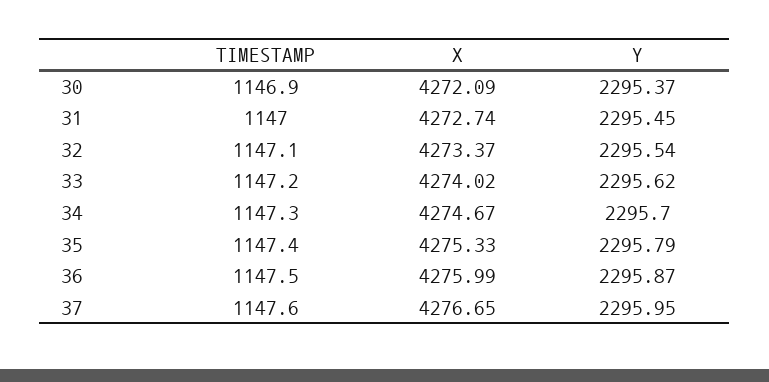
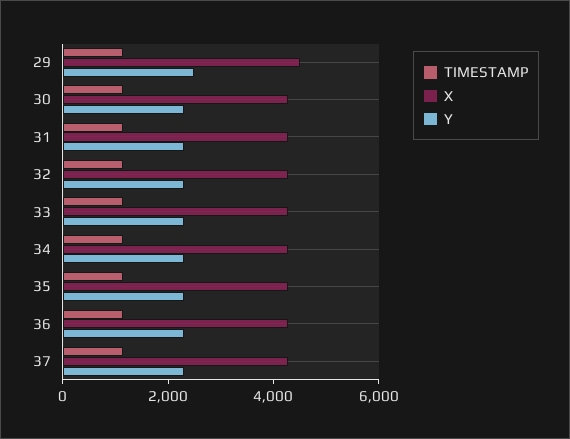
TIMESTAMP, 29: none -> 1000
X, 29: none -> 4500
Y, 29: none -> 2500

